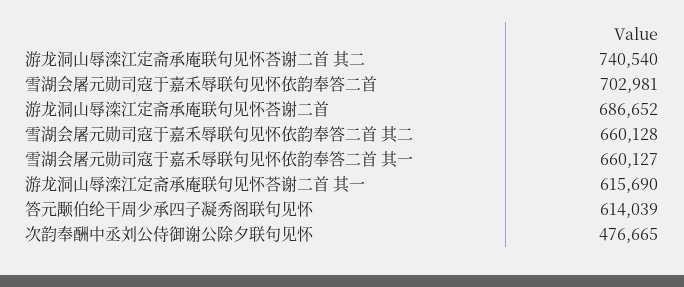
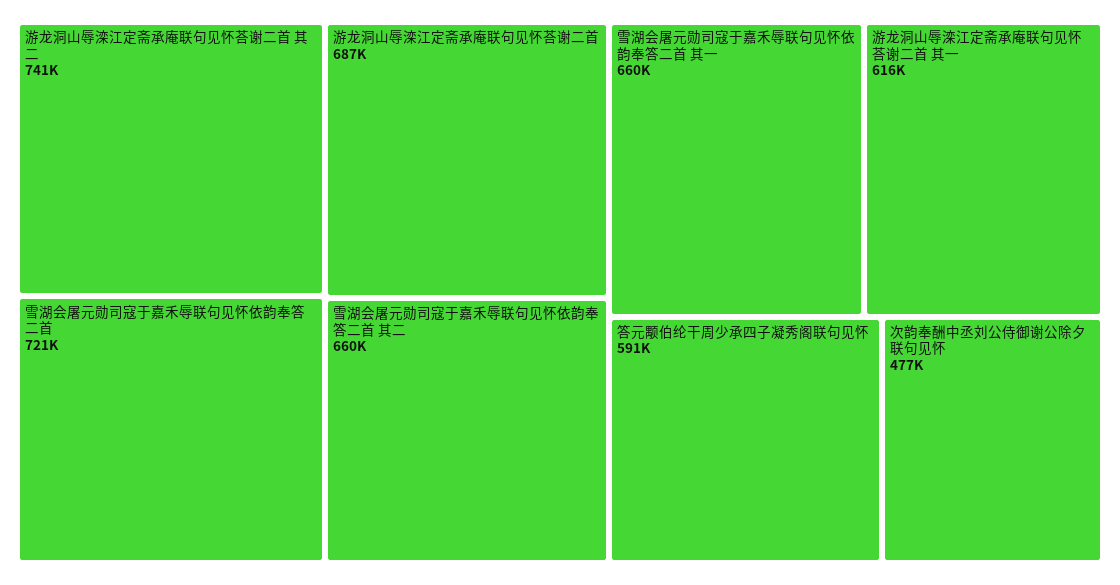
雪湖会屠元勋司寇于嘉禾辱联句见怀依韵奉答二首: 702981 -> 721000
答元颙伯纶干周少承四子凝秀阁联句见怀: 614039 -> 591000

